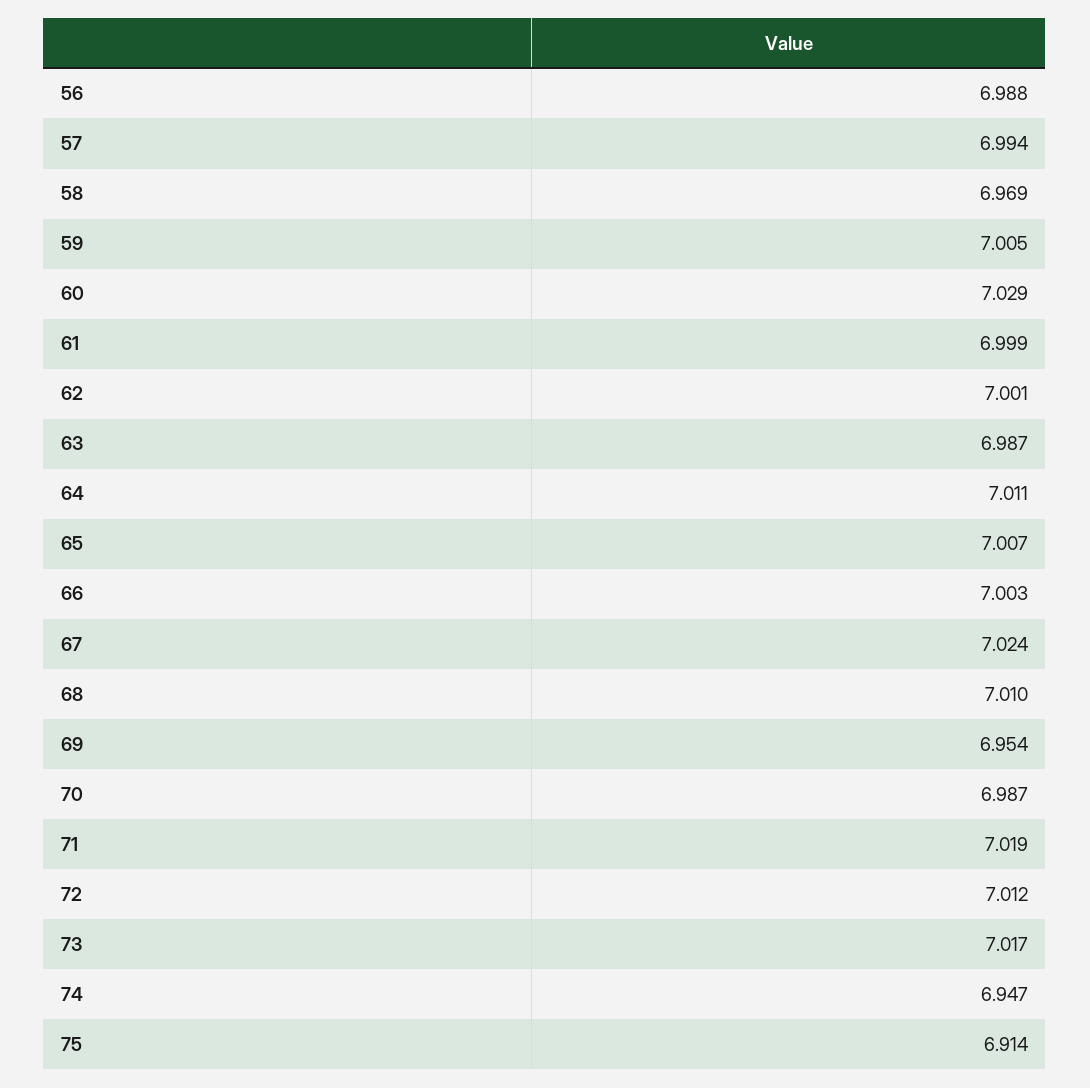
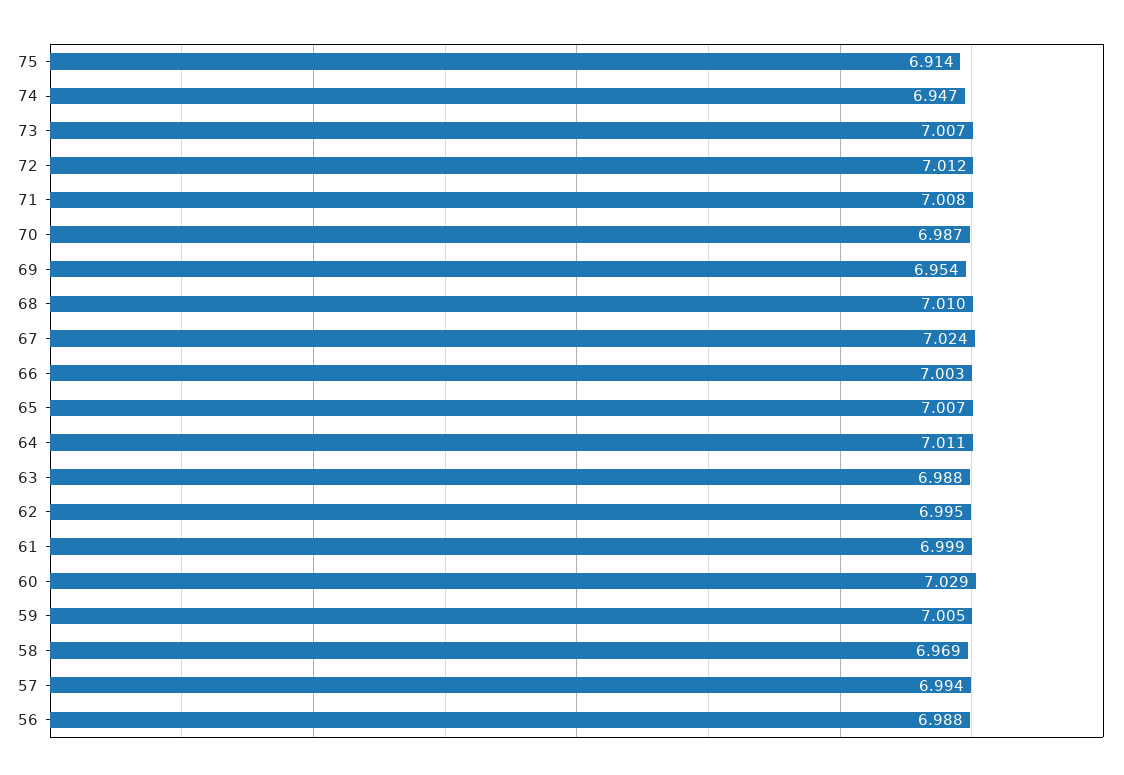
62: 7.001 -> 6.995
63: 6.987 -> 6.988
71: 7.019 -> 7.008
73: 7.017 -> 7.007

